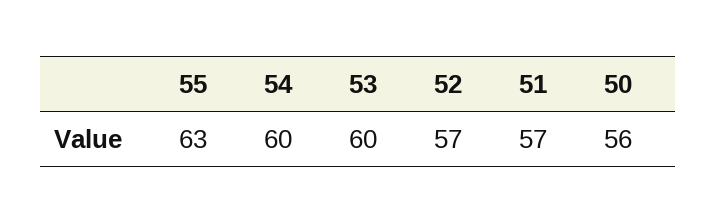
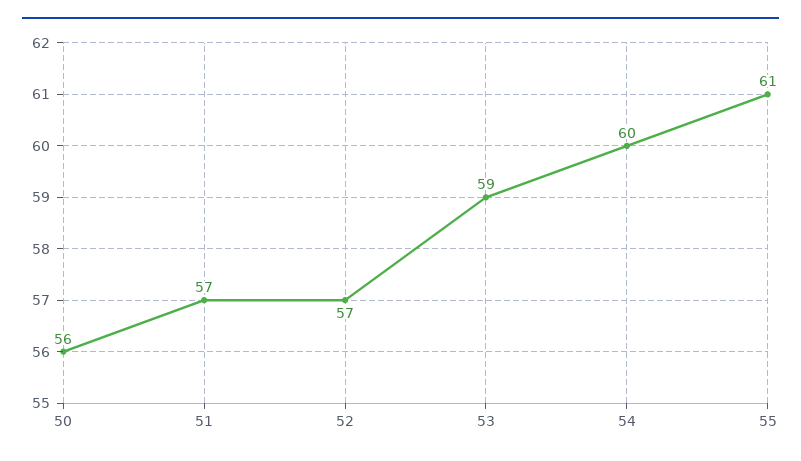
55: 63 -> 61
53: 60 -> 59

